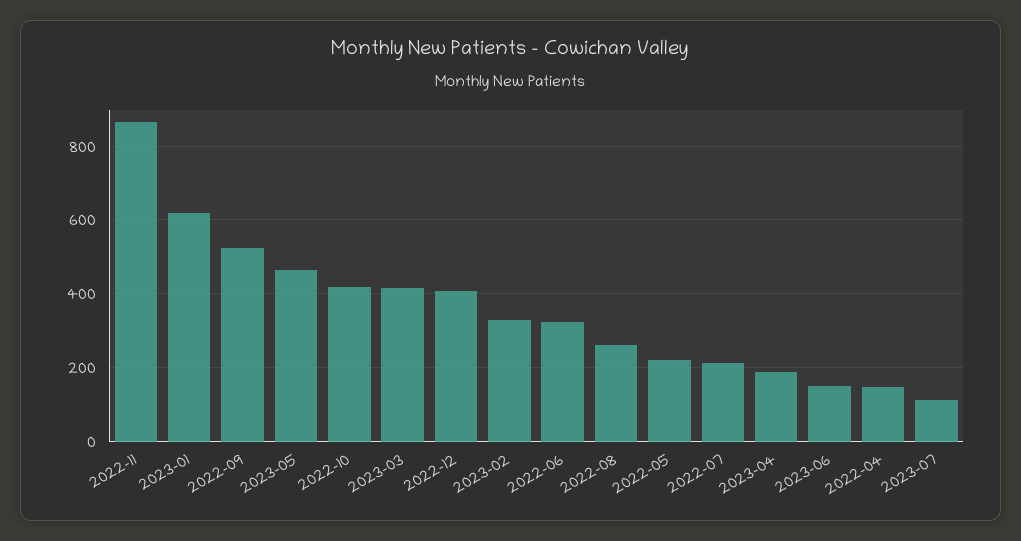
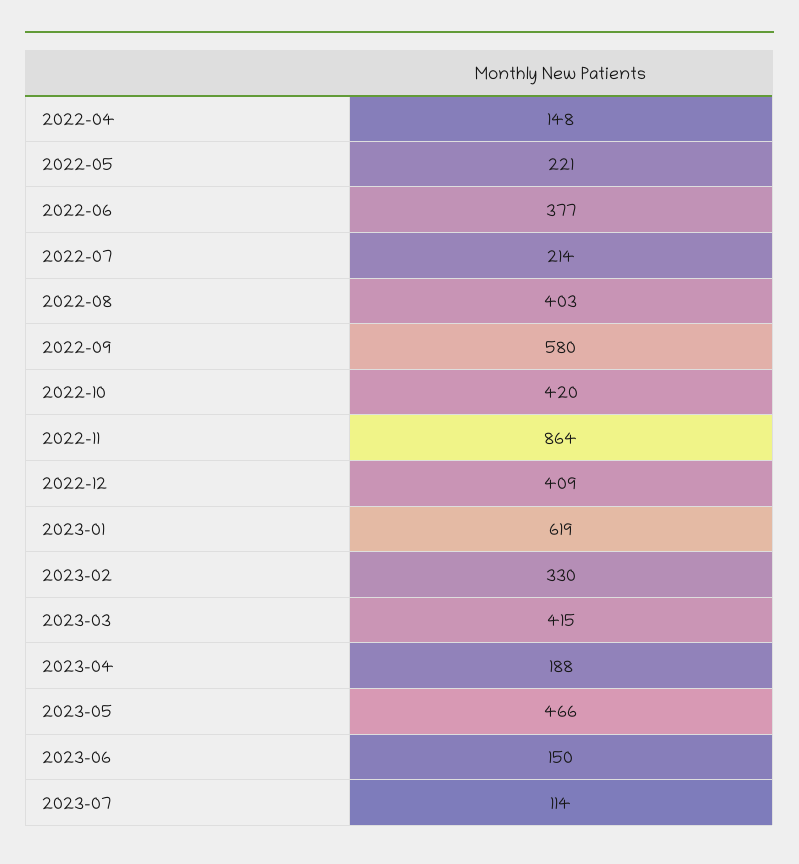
2022-09: 520 -> 580
2022-06: 320 -> 377
2022-08: 260 -> 403

